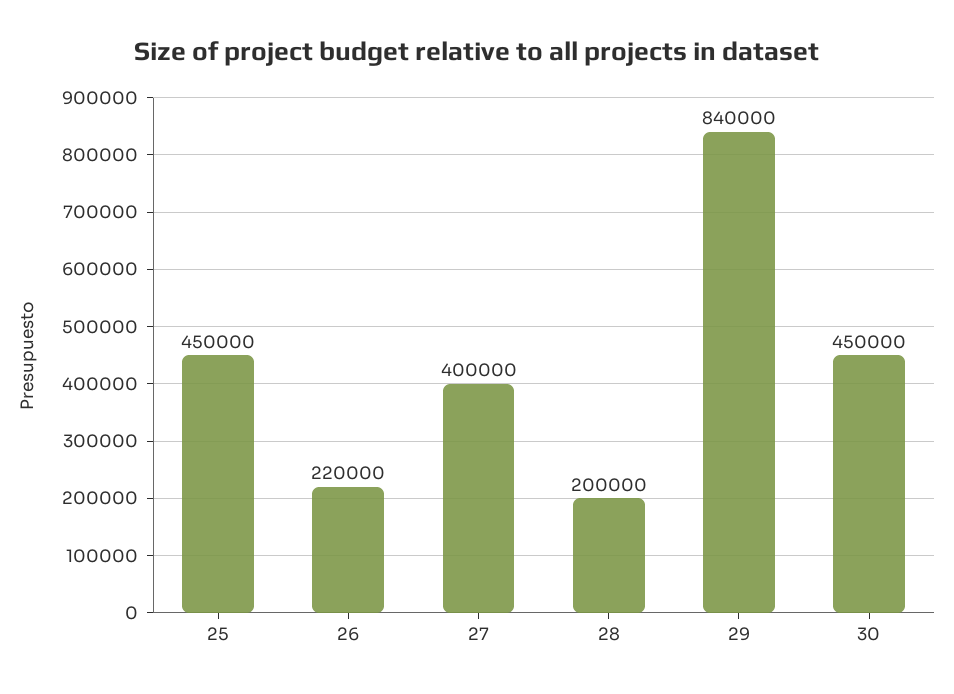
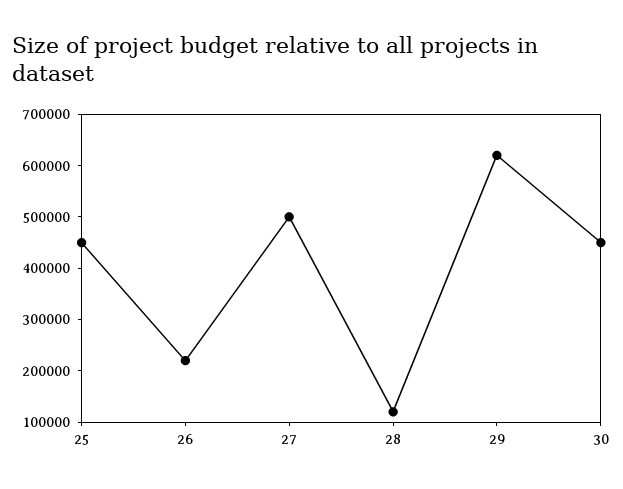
27: 400000 -> 500000
28: 200000 -> 120000
29: 840000 -> 620000

